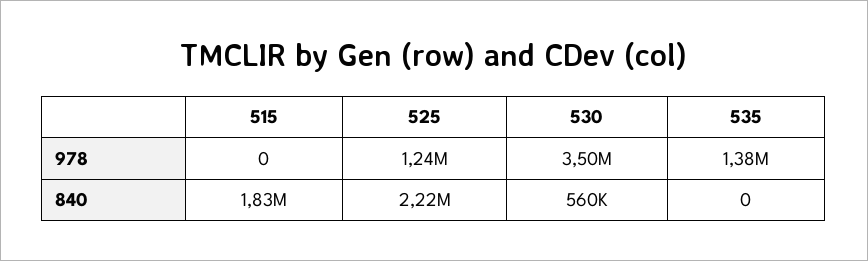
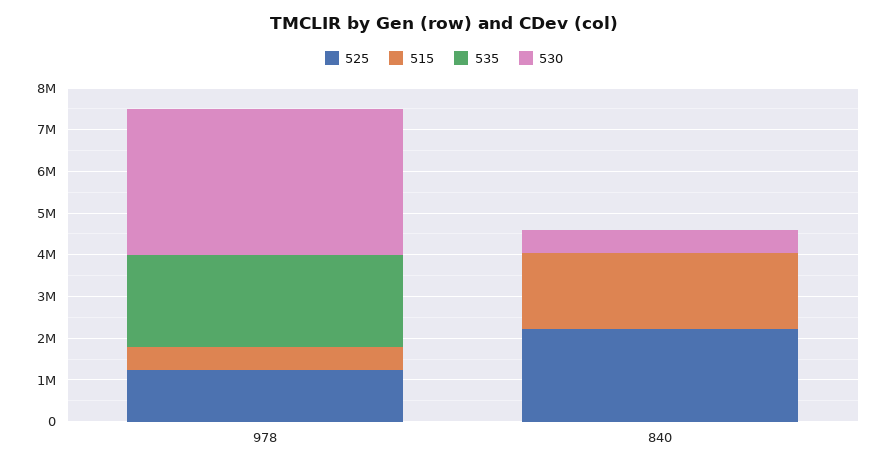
515, 978: 0 -> 600000
535, 978: 1380000 -> 2200000

